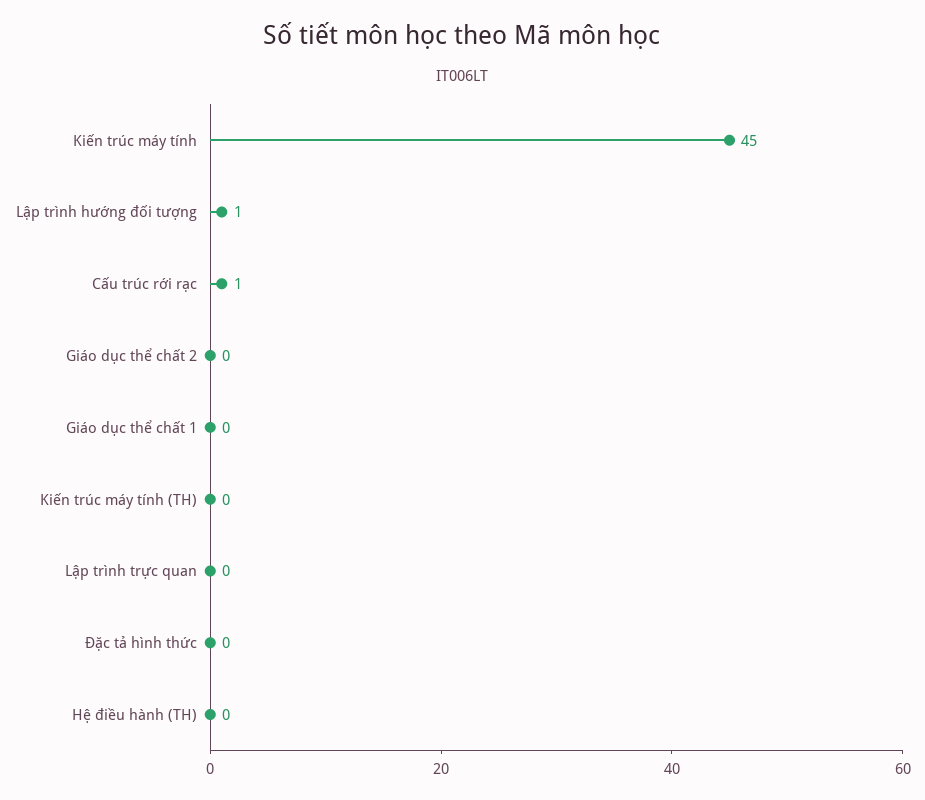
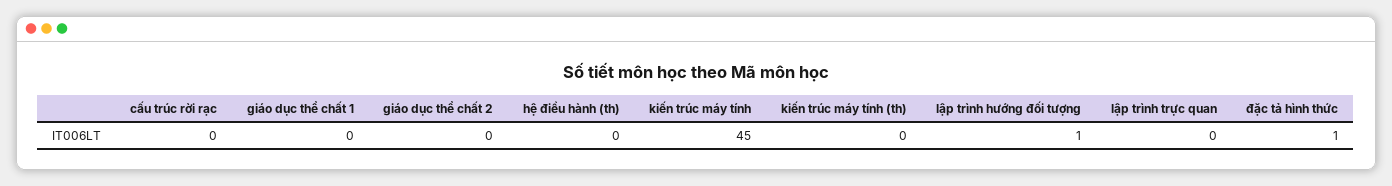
Cấu trúc rời rạc: 1 -> 0
Đặc tả hình thức: 0 -> 1

